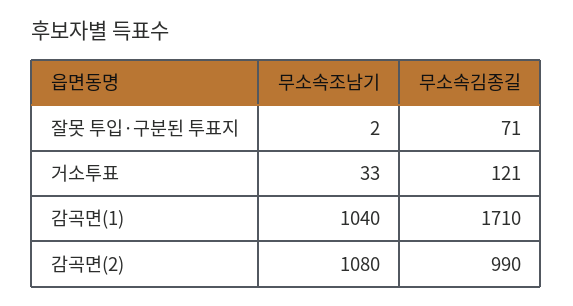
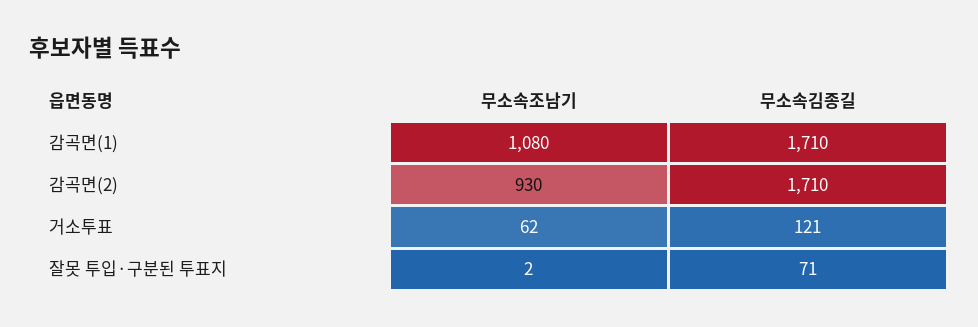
무소속조남기, 거소투표: 33 -> 62
무소속조남기, 감곡면(1): 1040 -> 1080
무소속조남기, 감곡면(2): 1080 -> 930
무소속김종길, 감곡면(2): 990 -> 1710

